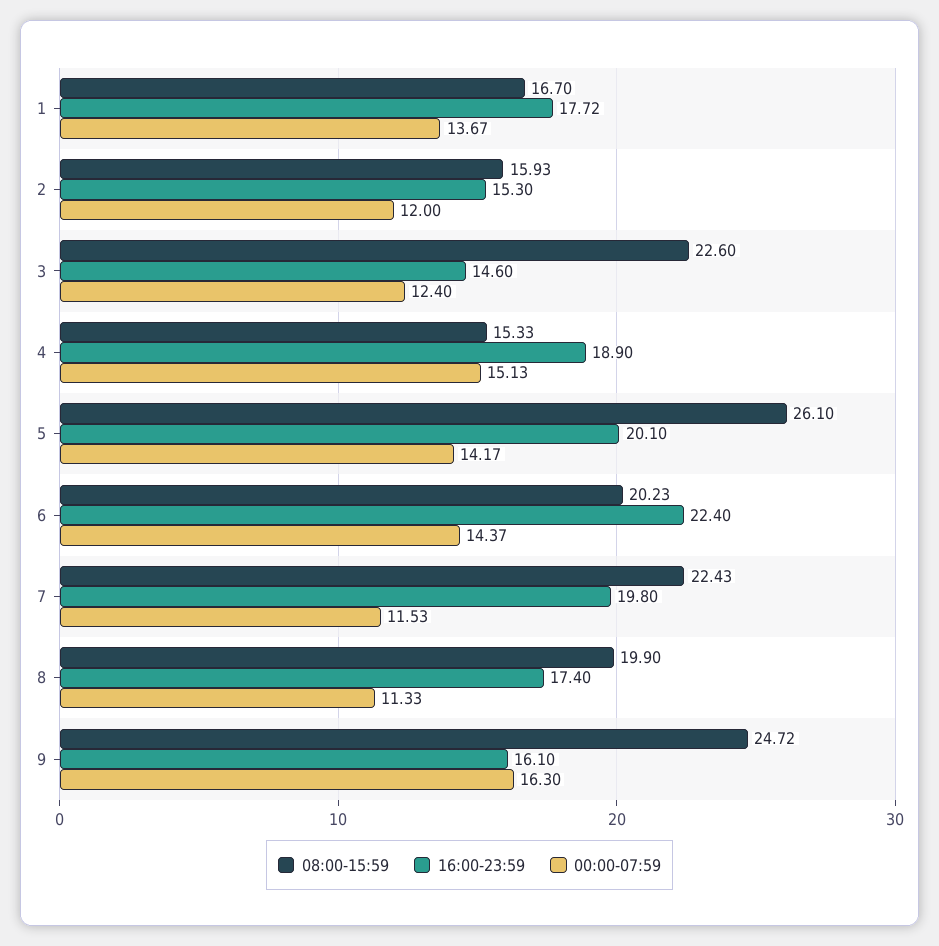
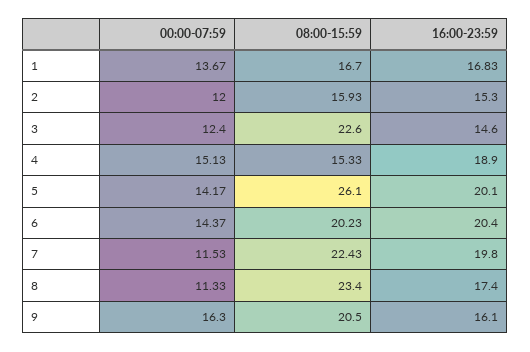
16:00-23:59, 1: 17.72 -> 16.83
16:00-23:59, 6: 22.4 -> 20.4
08:00-15:59, 8: 19.9 -> 23.4
08:00-15:59, 9: 24.72 -> 20.5

